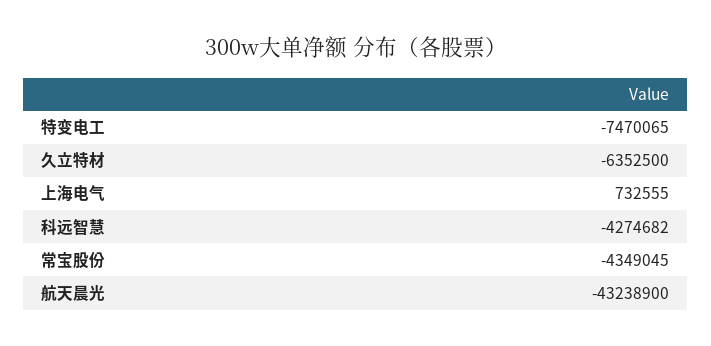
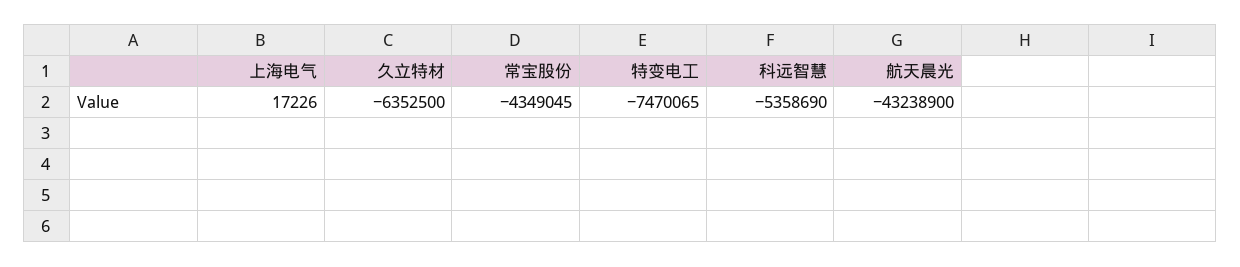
上海电气: 732555 -> 17226
科远智慧: -4274682 -> -5358690

